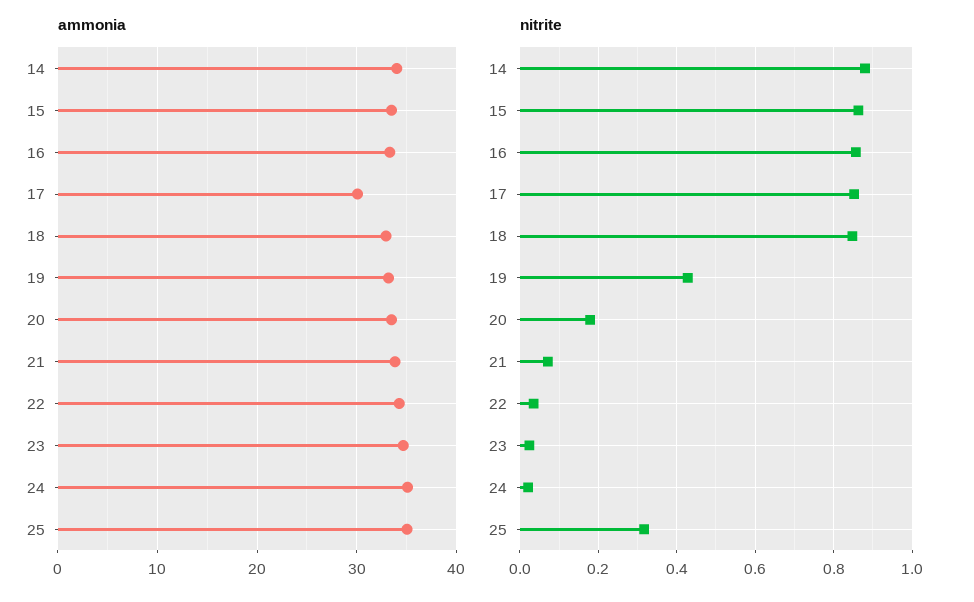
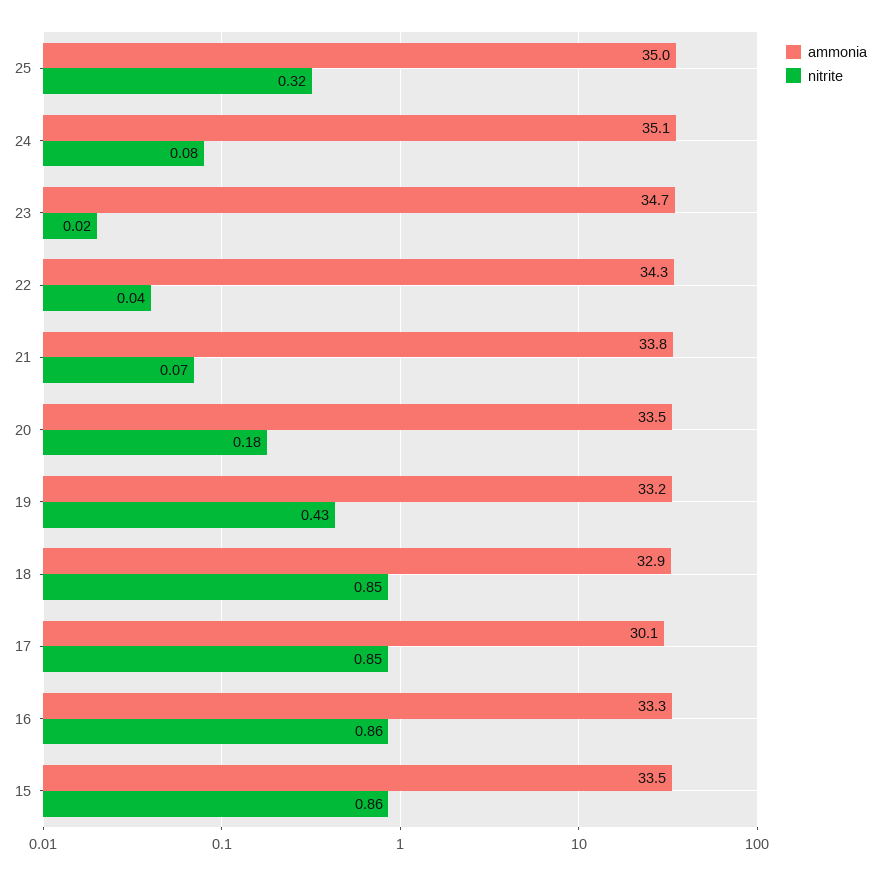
ammonia, 14: 34 -> none
nitrite, 14: 0.88 -> none
nitrite, 24: 0.02 -> 0.08

